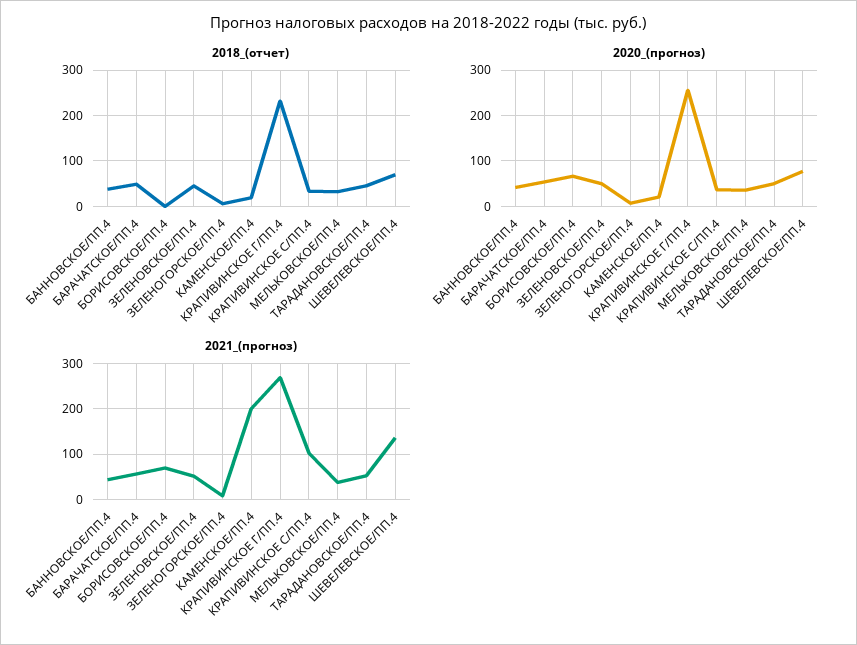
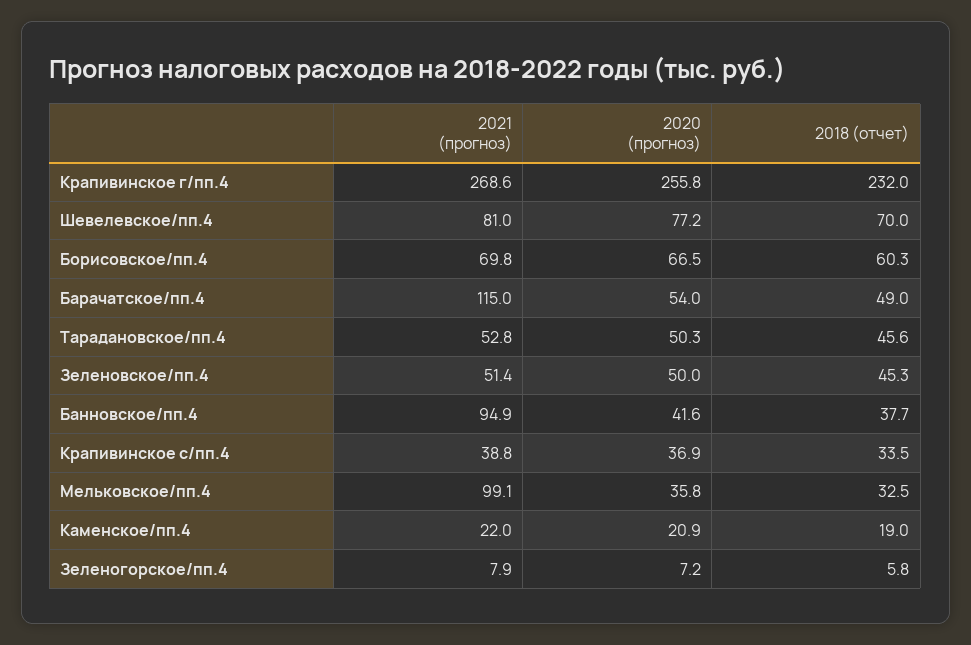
2018_(отчет), БОРИСОВСКОЕ/ПП.4: 0 -> 60.3
2021_(прогноз), БАННОВСКОЕ/ПП.4: 40 -> 94.9
2021_(прогноз), БАРАЧАТСКОЕ/ПП.4: 60 -> 115
2021_(прогноз), КАМЕНСКОЕ/ПП.4: 200 -> 22
2021_(прогноз), КРАПИВИНСКОЕ С/ПП.4: 100 -> 38.8
2021_(прогноз), МЕЛЬКОВСКОЕ/ПП.4: 40 -> 99.1
2021_(прогноз), ШЕВЕЛЕВСКОЕ/ПП.4: 140 -> 81

